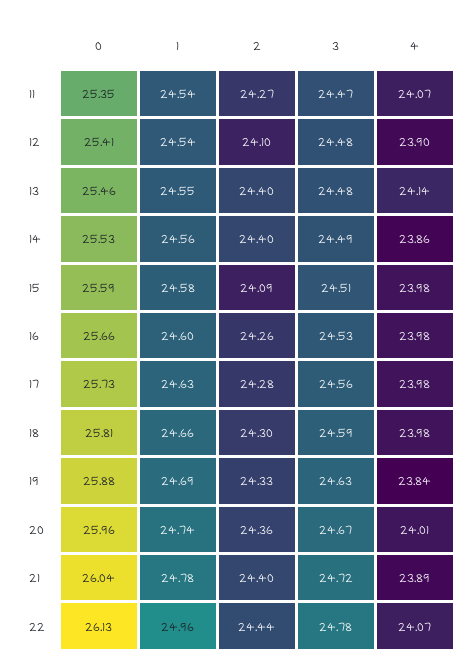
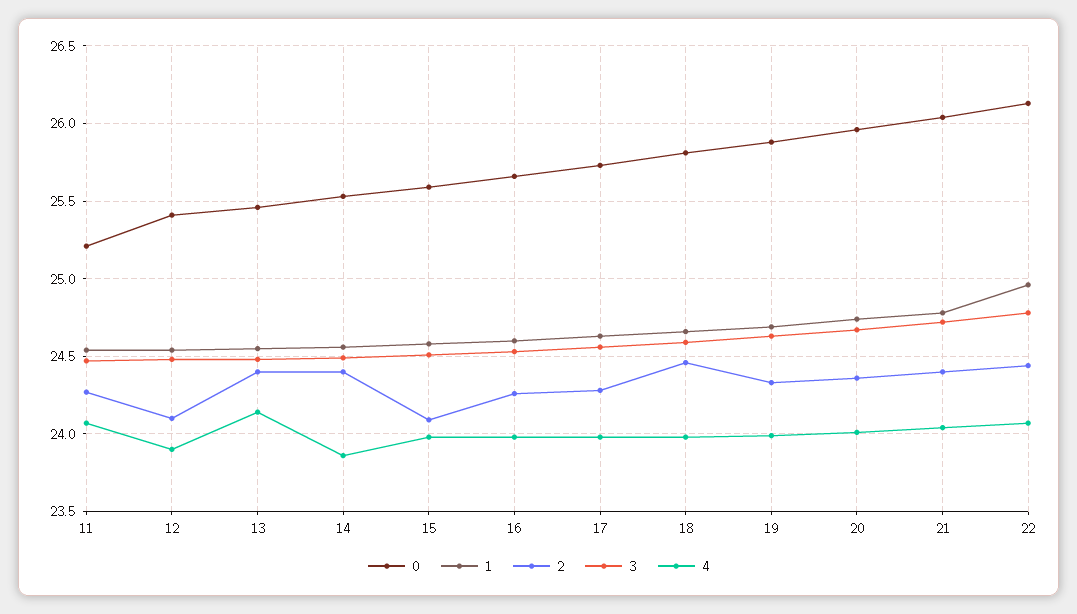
0, 11: 25.35 -> 25.2
2, 18: 24.3 -> 24.45
4, 19: 23.84 -> 24
4, 21: 23.89 -> 24.05

